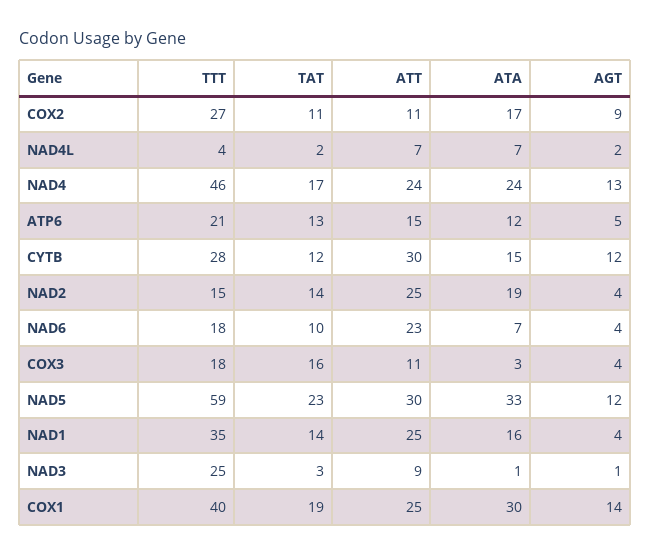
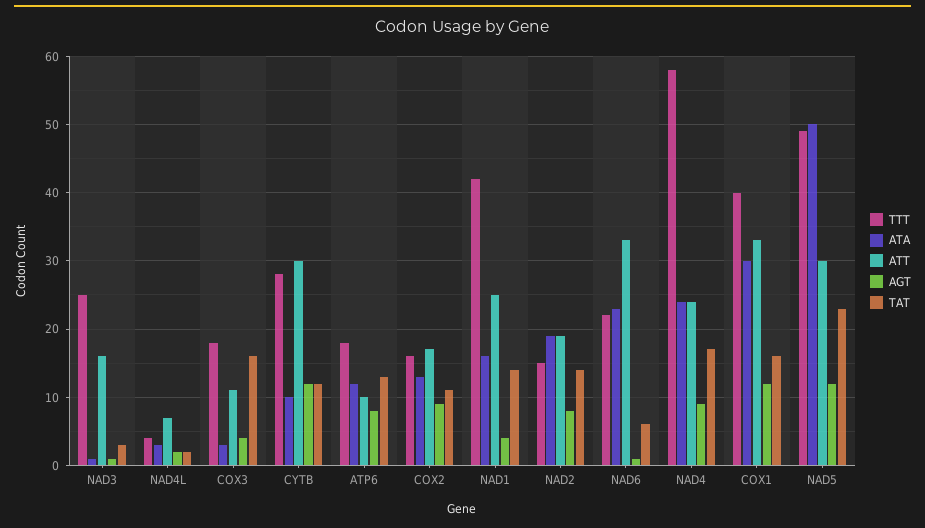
TTT, COX2: 27 -> 16
ATT, COX2: 11 -> 17
ATA, COX2: 17 -> 13
ATA, NAD4L: 7 -> 3
TTT, NAD4: 46 -> 58
AGT, NAD4: 13 -> 9
TTT, ATP6: 21 -> 18
ATT, ATP6: 15 -> 10
AGT, ATP6: 5 -> 8
ATA, CYTB: 15 -> 10
ATT, NAD2: 25 -> 19
AGT, NAD2: 4 -> 8
TTT, NAD6: 18 -> 22
TAT, NAD6: 10 -> 6
ATT, NAD6: 23 -> 33
ATA, NAD6: 7 -> 23
AGT, NAD6: 4 -> 1
TTT, NAD5: 59 -> 49
ATA, NAD5: 33 -> 50
TTT, NAD1: 35 -> 42
ATT, NAD3: 9 -> 16
TAT, COX1: 19 -> 16
ATT, COX1: 25 -> 33
AGT, COX1: 14 -> 12

